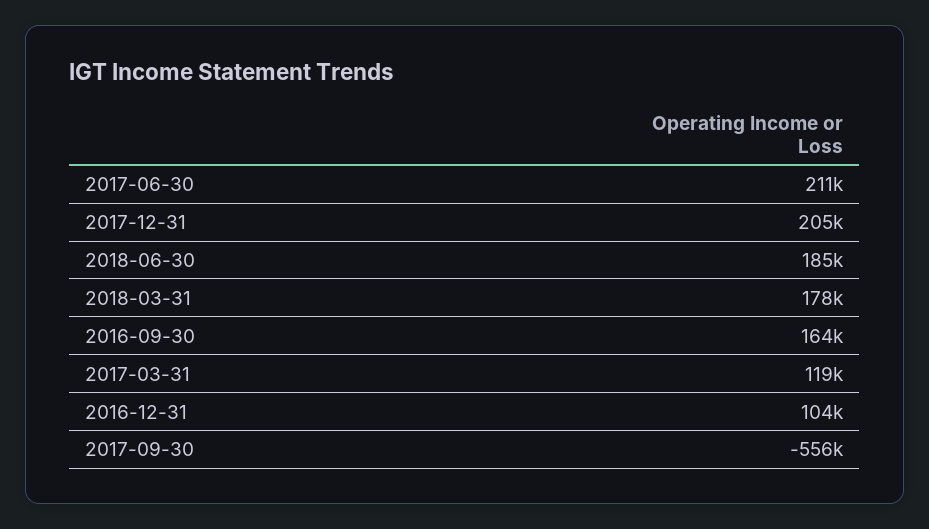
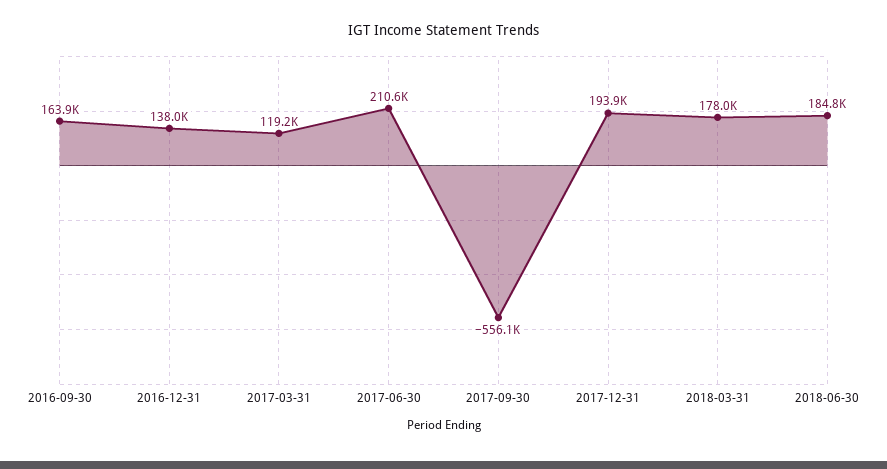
2017-12-31: 205000 -> 193900
2016-12-31: 104000 -> 138000

